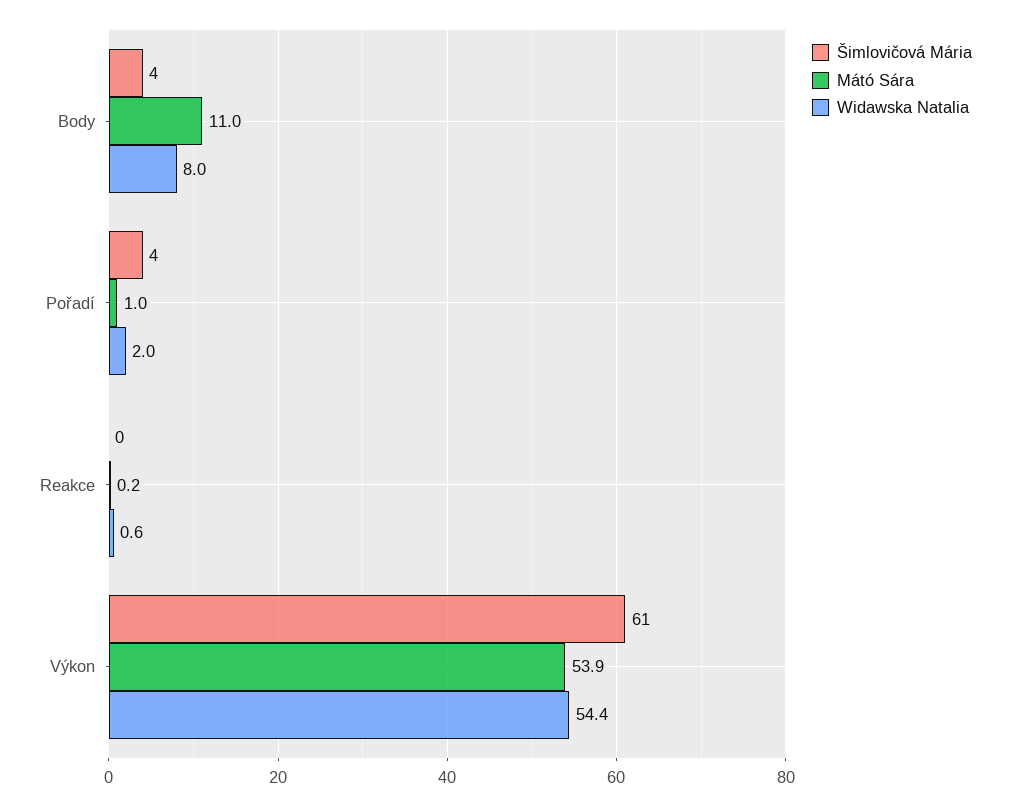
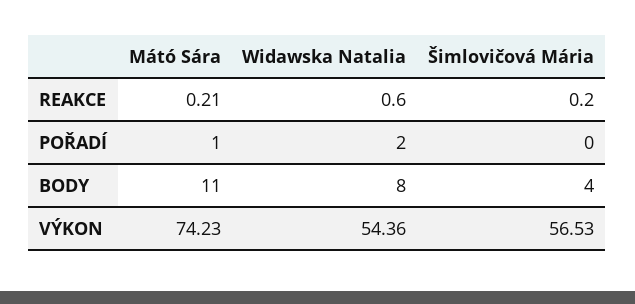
Šimlovičová Mária, Pořadí: 4 -> 0
Šimlovičová Mária, Výkon: 61 -> 56.53
Mátó Sára, Výkon: 53.9 -> 74.23

